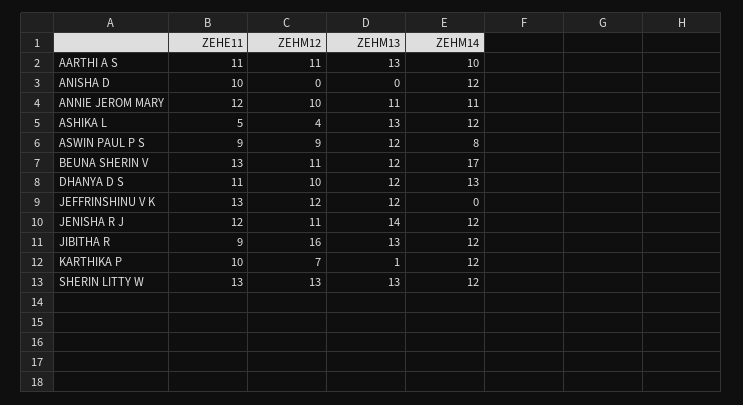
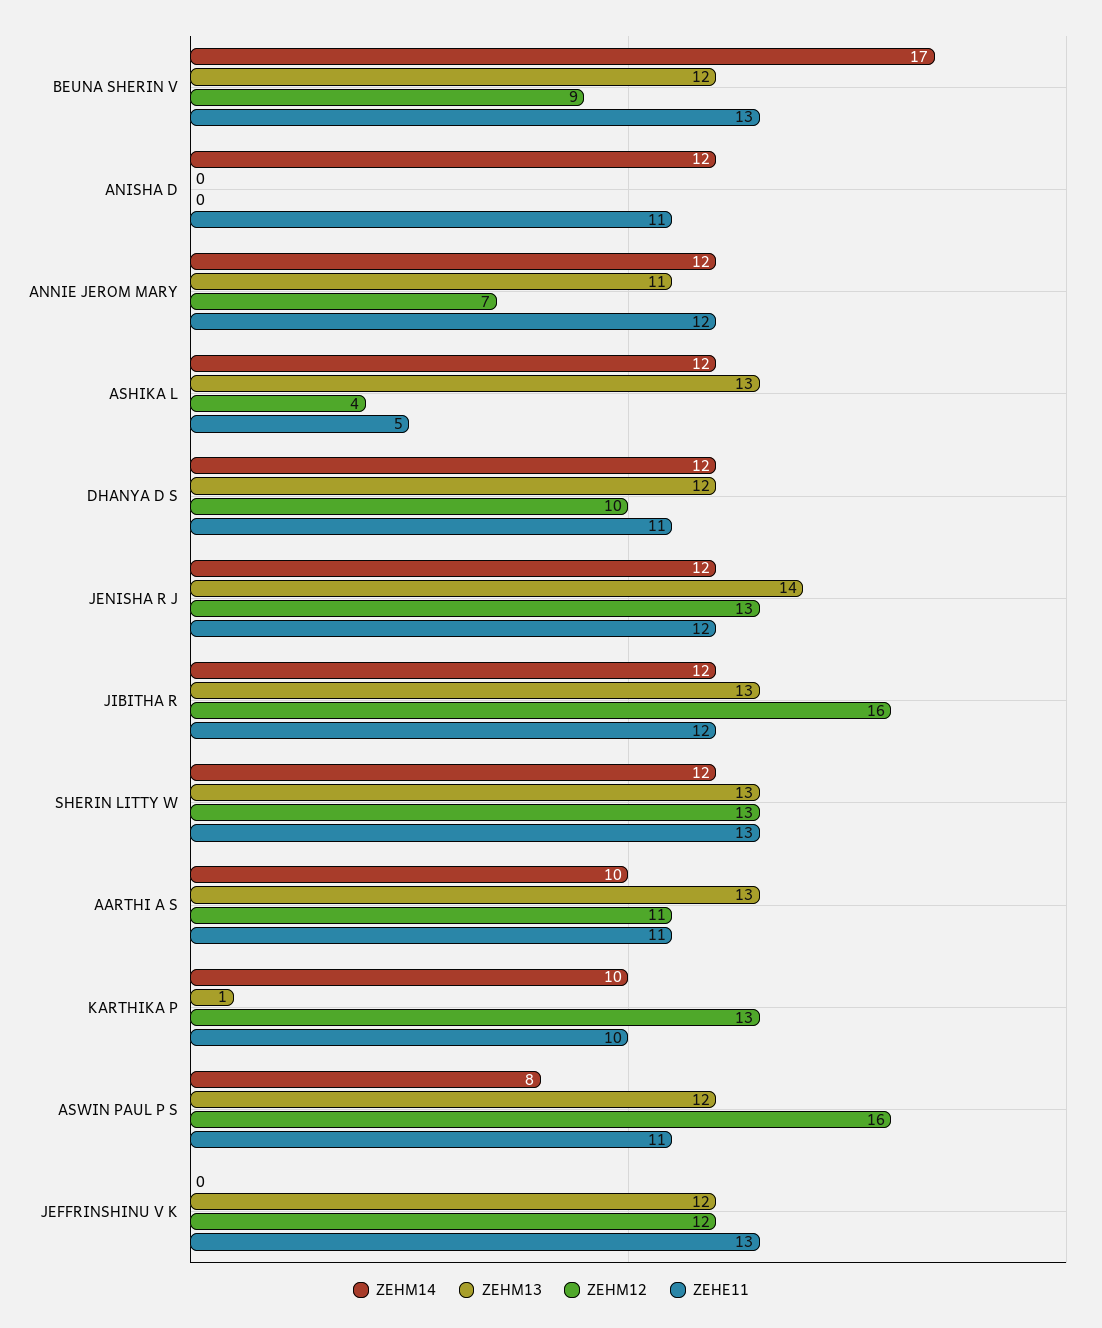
ZEHE11, ANISHA D: 10 -> 11
ZEHM12, ANNIE JEROM MARY: 10 -> 7
ZEHM14, ANNIE JEROM MARY: 11 -> 12
ZEHE11, ASWIN PAUL P S: 9 -> 11
ZEHM12, ASWIN PAUL P S: 9 -> 16
ZEHM12, BEUNA SHERIN V: 11 -> 9
ZEHM14, DHANYA D S: 13 -> 12
ZEHM12, JENISHA R J: 11 -> 13
ZEHE11, JIBITHA R: 9 -> 12
ZEHM12, KARTHIKA P: 7 -> 13
ZEHM14, KARTHIKA P: 12 -> 10

